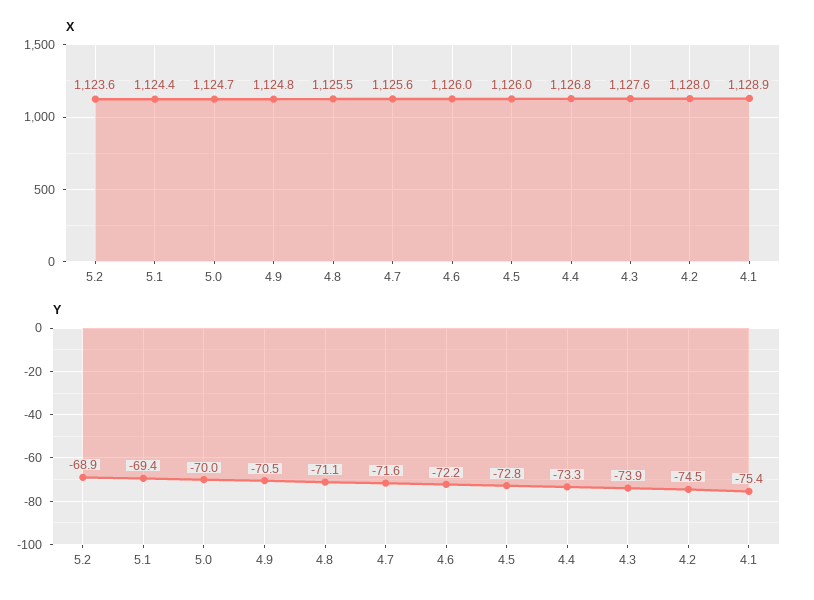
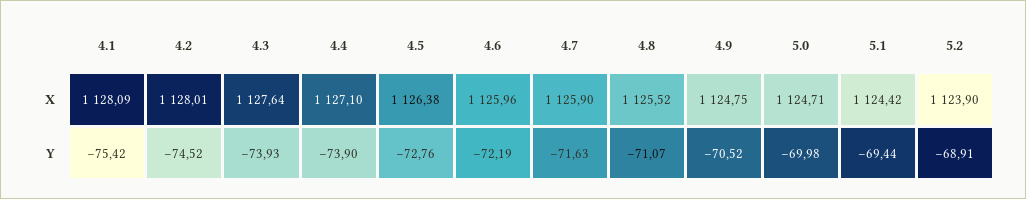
X, 5.2: 1123.6 -> 1123.9
X, 4.7: 1125.6 -> 1125.9
X, 4.5: 1126 -> 1126.38
X, 4.4: 1126.8 -> 1127.1
X, 4.1: 1128.9 -> 1128.09
Y, 4.4: -73.3 -> -73.9

